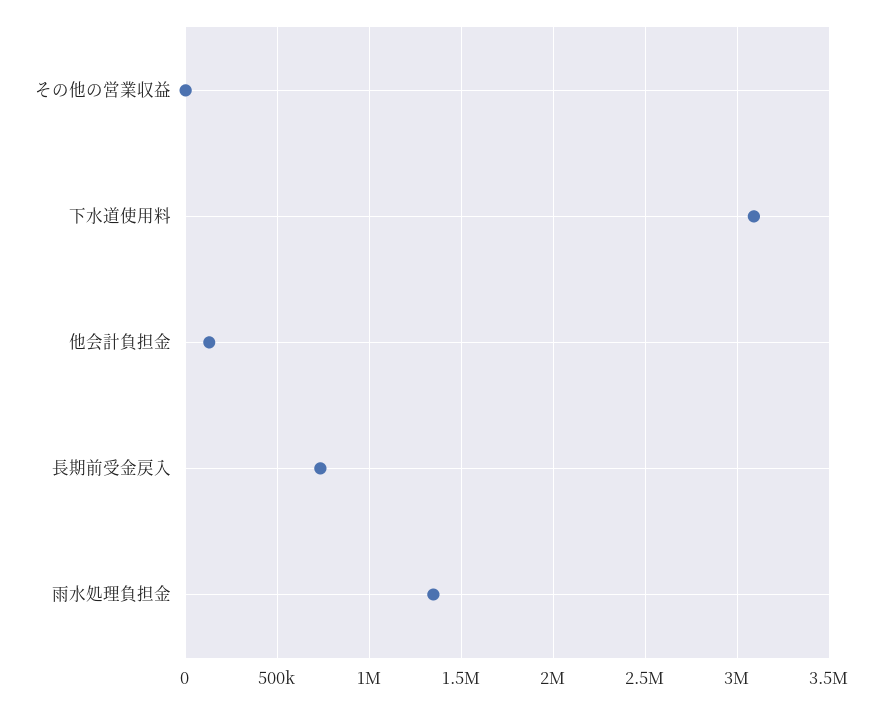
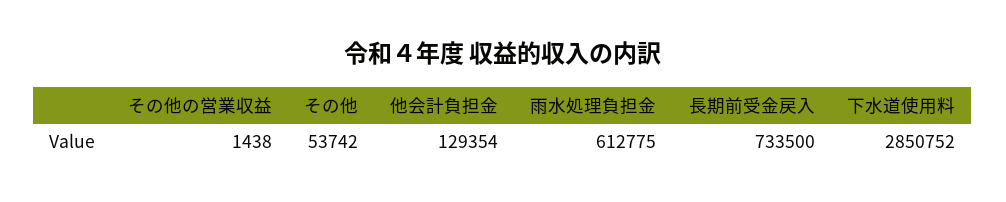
下水道使用料: 3100000 -> 2850752
雨水処理負担金: 1350000 -> 612775
その他: none -> 53742

